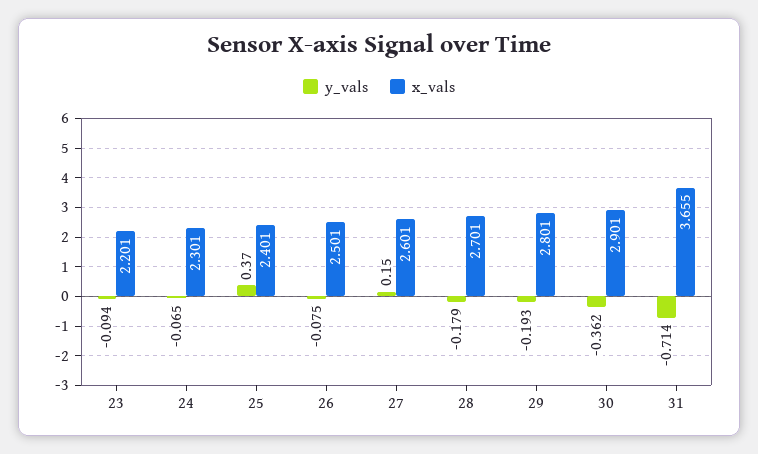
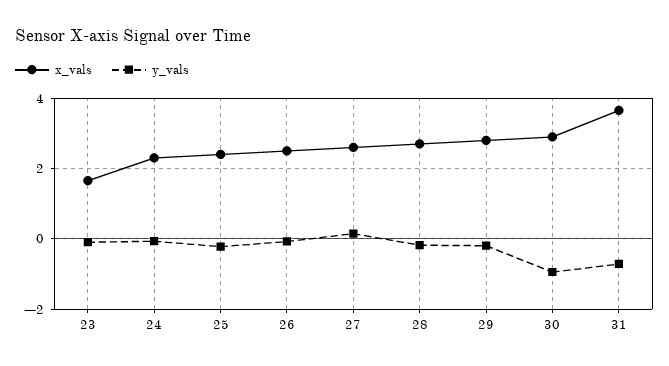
x_vals, 23: 2.201 -> 1.6
y_vals, 25: 0.37 -> -0.2
y_vals, 30: -0.362 -> -1

